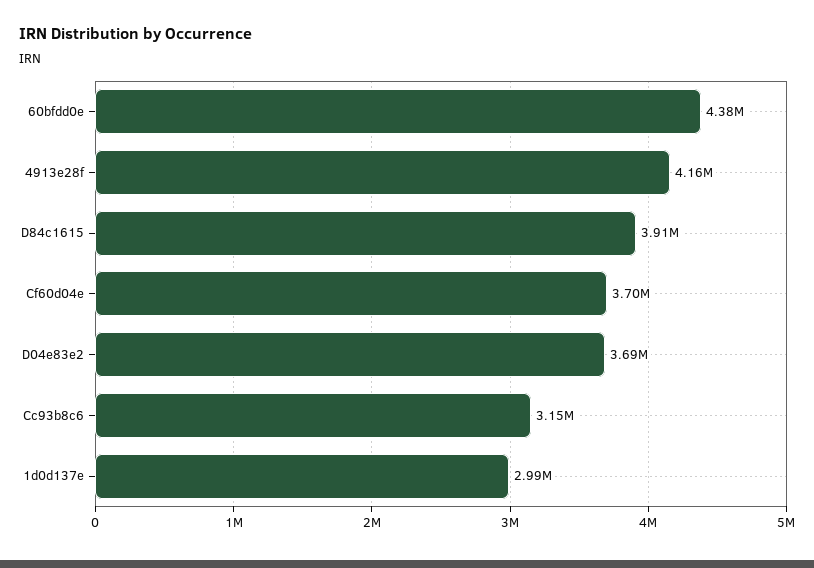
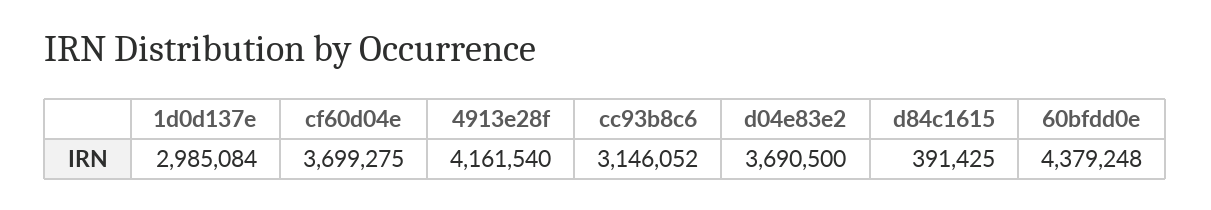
D84c1615: 3910000 -> 391425

